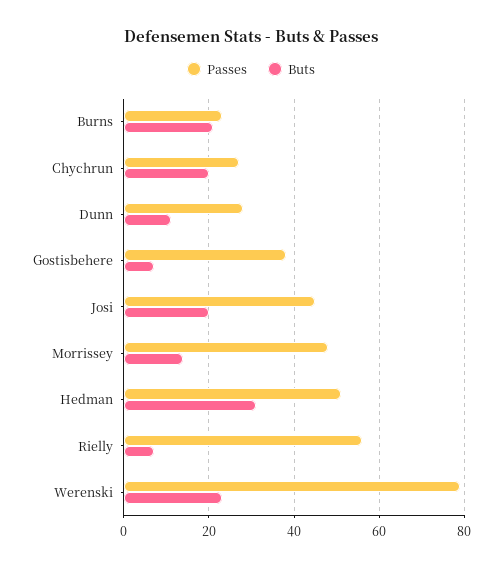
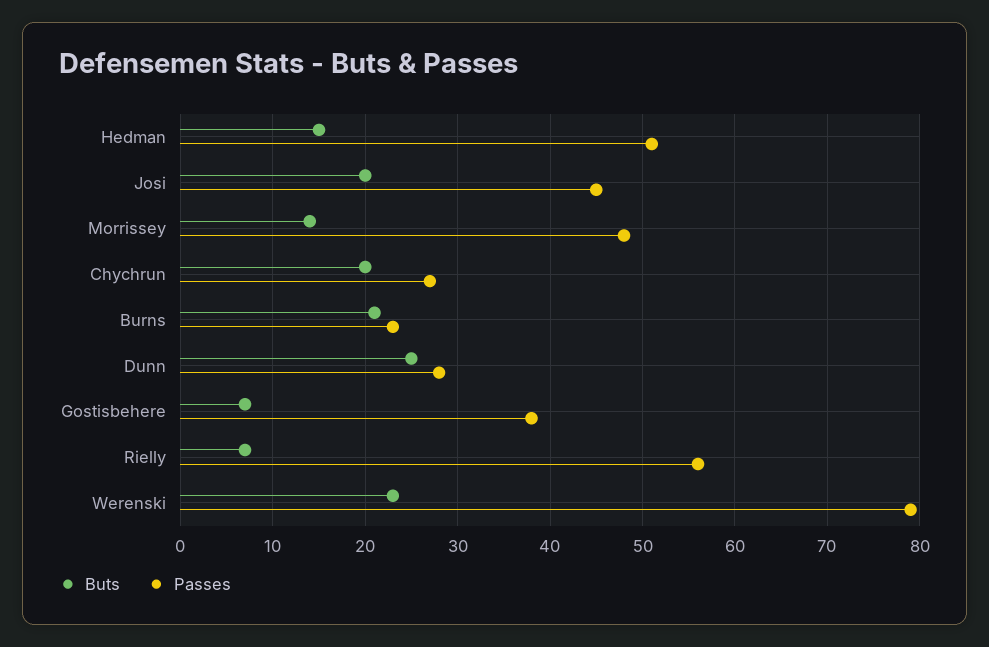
Buts, Dunn: 10 -> 25
Buts, Hedman: 30 -> 15

